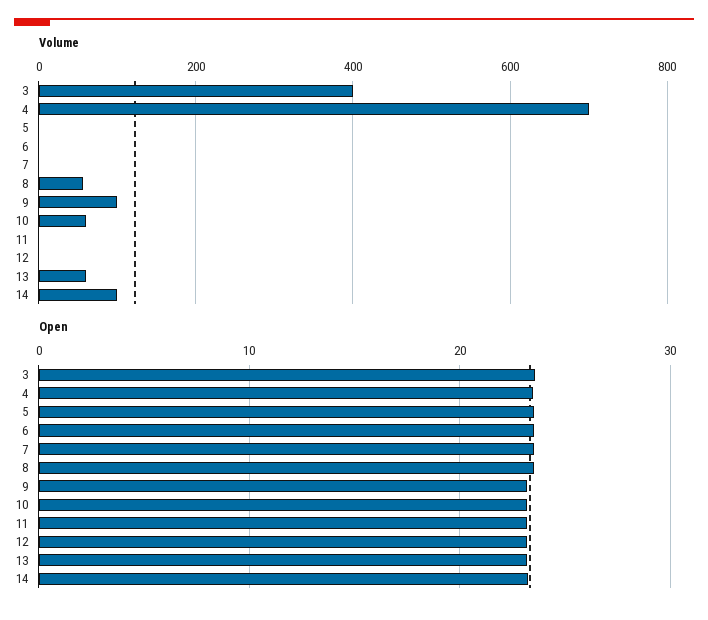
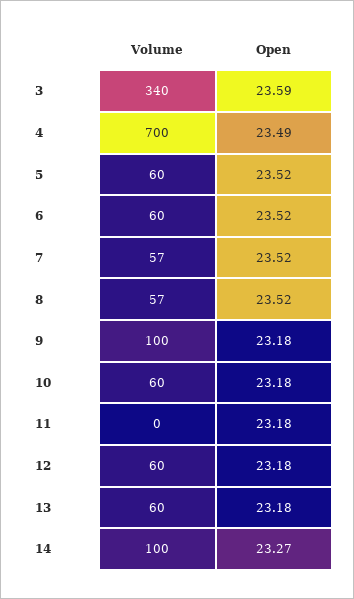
Volume, 3: 400 -> 340
Volume, 5: 0 -> 60
Volume, 6: 0 -> 60
Volume, 7: 0 -> 57
Volume, 12: 0 -> 60

